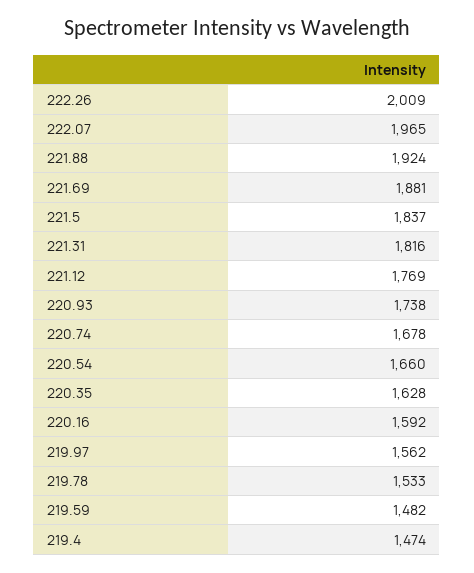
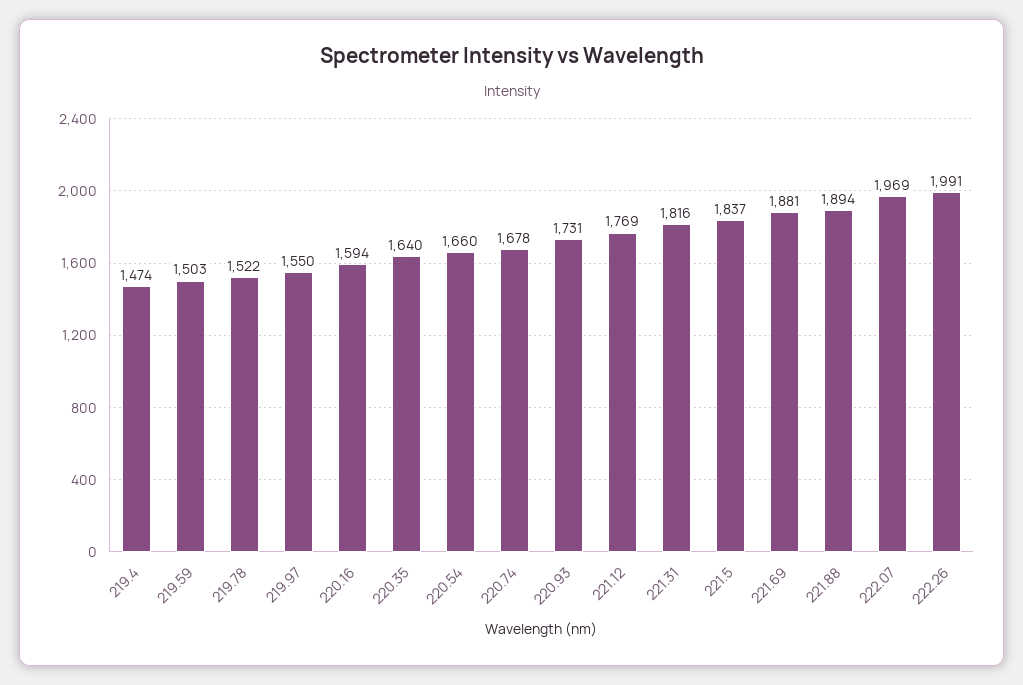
222.26: 2009 -> 1991
222.07: 1965 -> 1969
221.88: 1924 -> 1894
220.93: 1738 -> 1731
220.35: 1628 -> 1640
220.16: 1592 -> 1594
219.97: 1562 -> 1550
219.78: 1533 -> 1522
219.59: 1482 -> 1503

